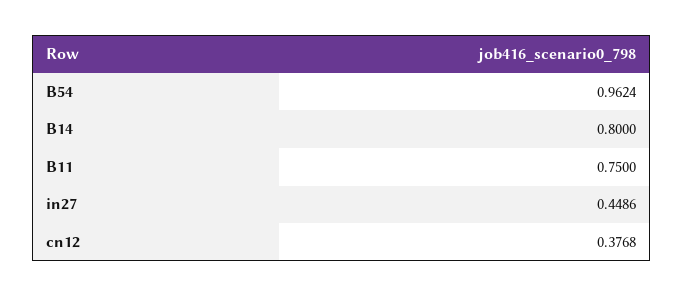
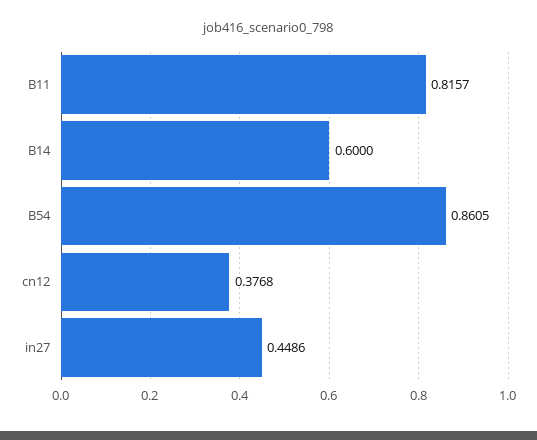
B54: 0.9624 -> 0.8605
B14: 0.8 -> 0.6
B11: 0.75 -> 0.8157

